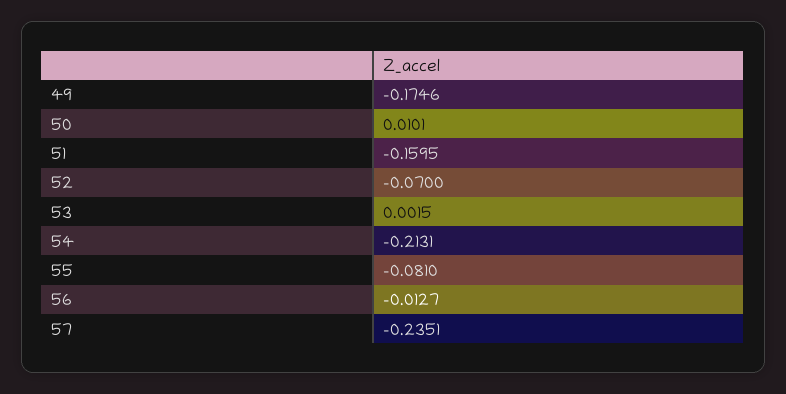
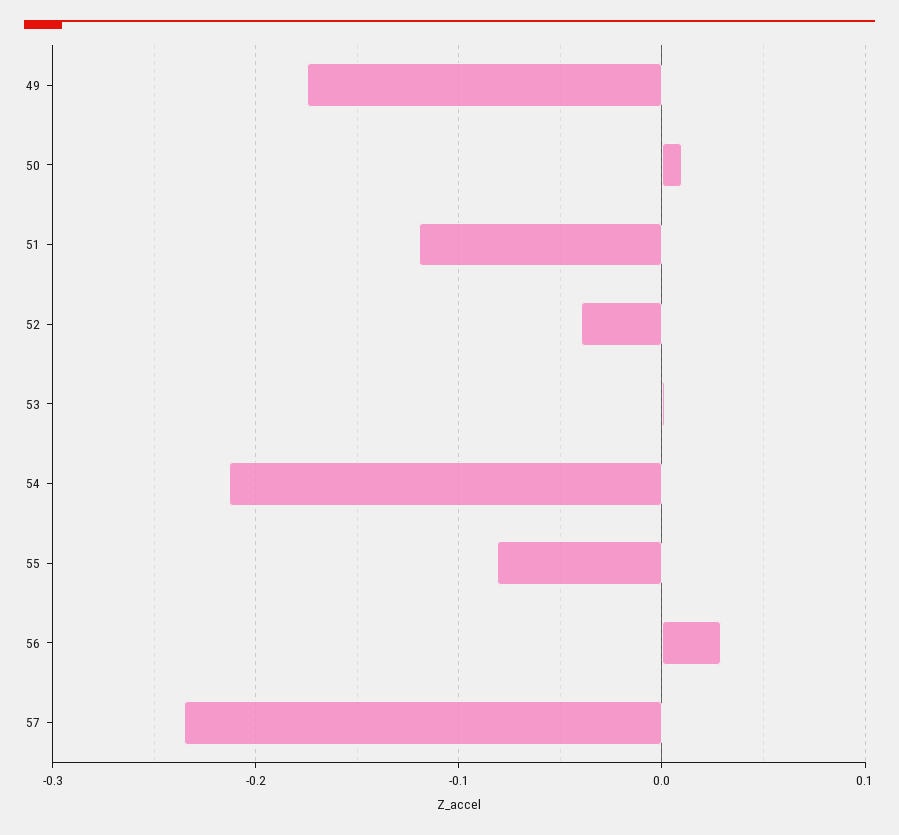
51: -0.1595 -> -0.12
52: -0.07 -> -0.04
56: -0.0127 -> 0.03

